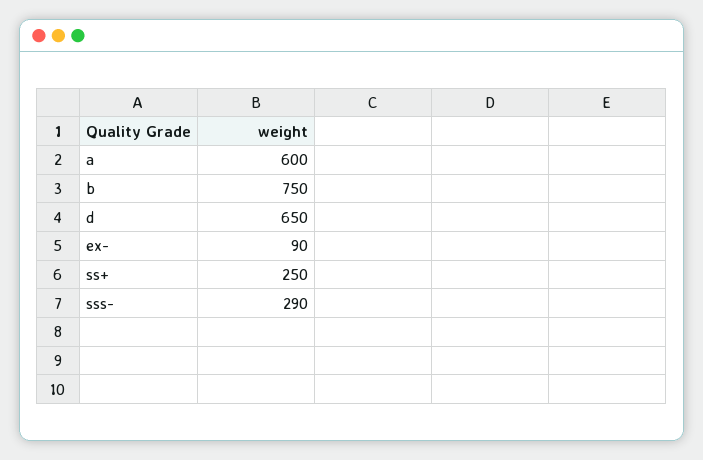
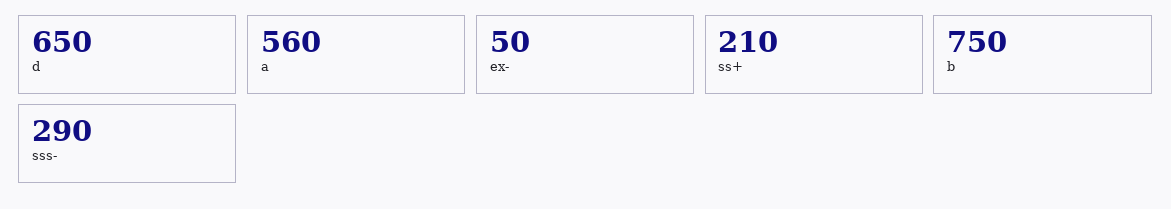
a: 600 -> 560
ex-: 90 -> 50
ss+: 250 -> 210

